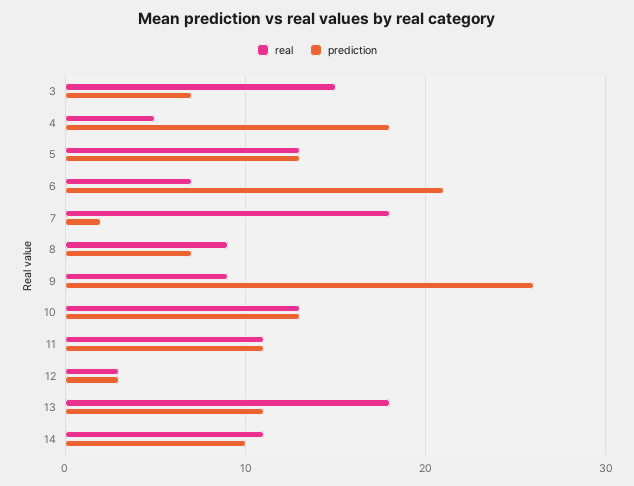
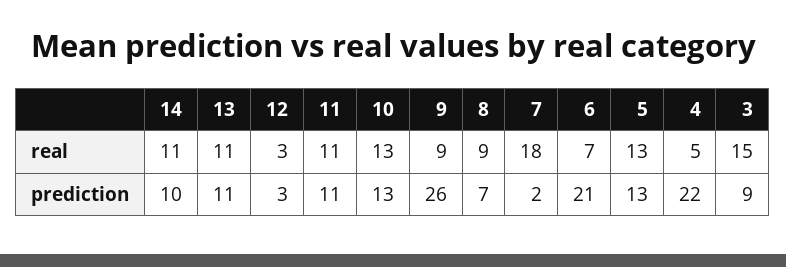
prediction, 3: 7 -> 9
prediction, 4: 18 -> 22
real, 13: 18 -> 11

